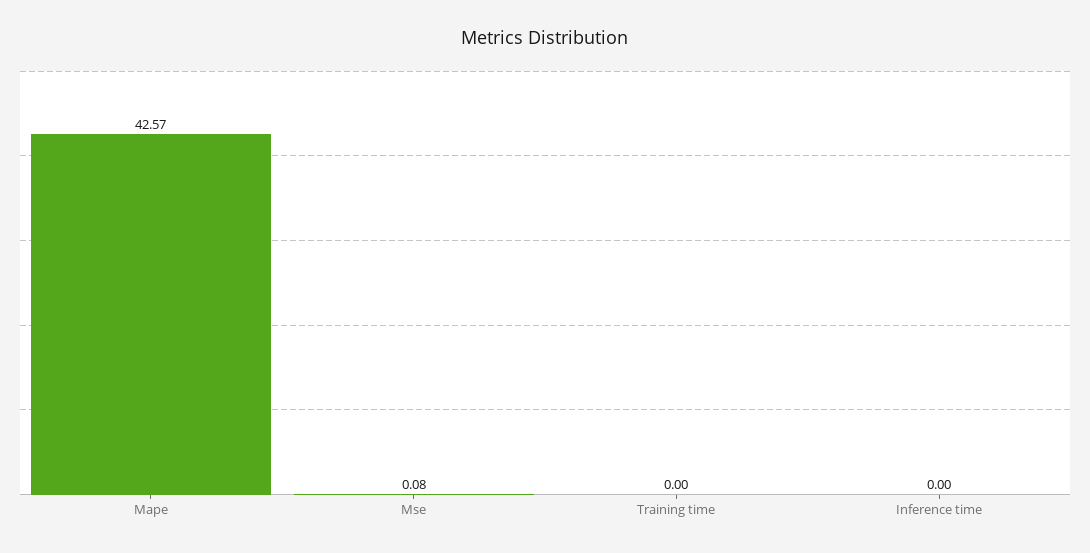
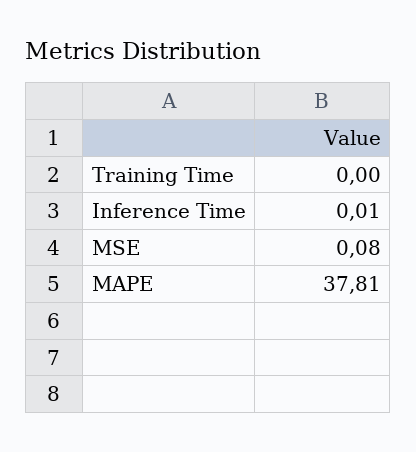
Mape: 42.57 -> 37.81
Inference time: 0 -> 0.01

